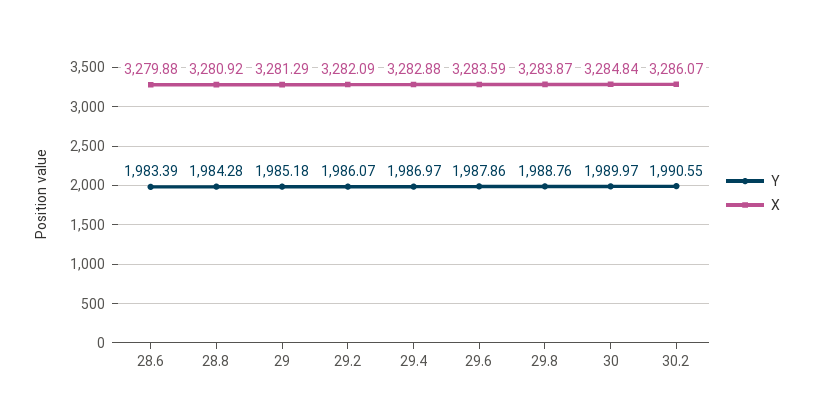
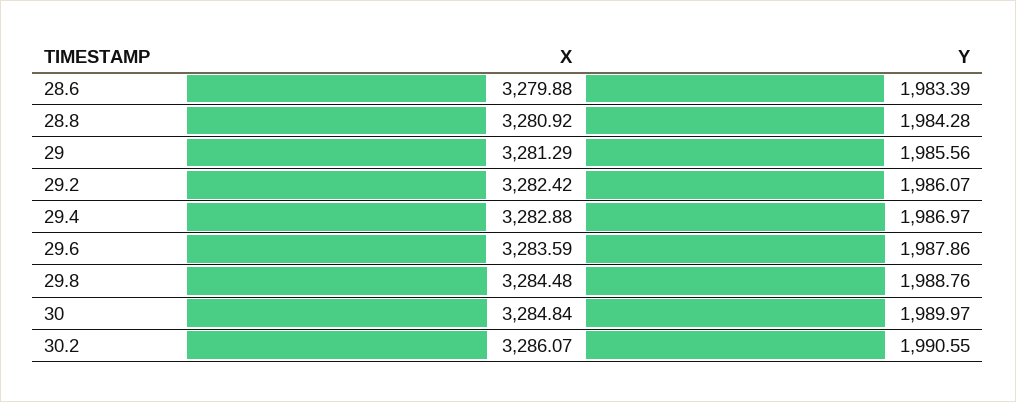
Y, 29: 1985.18 -> 1985.56
X, 29.2: 3282.09 -> 3282.42
X, 29.8: 3283.87 -> 3284.48

